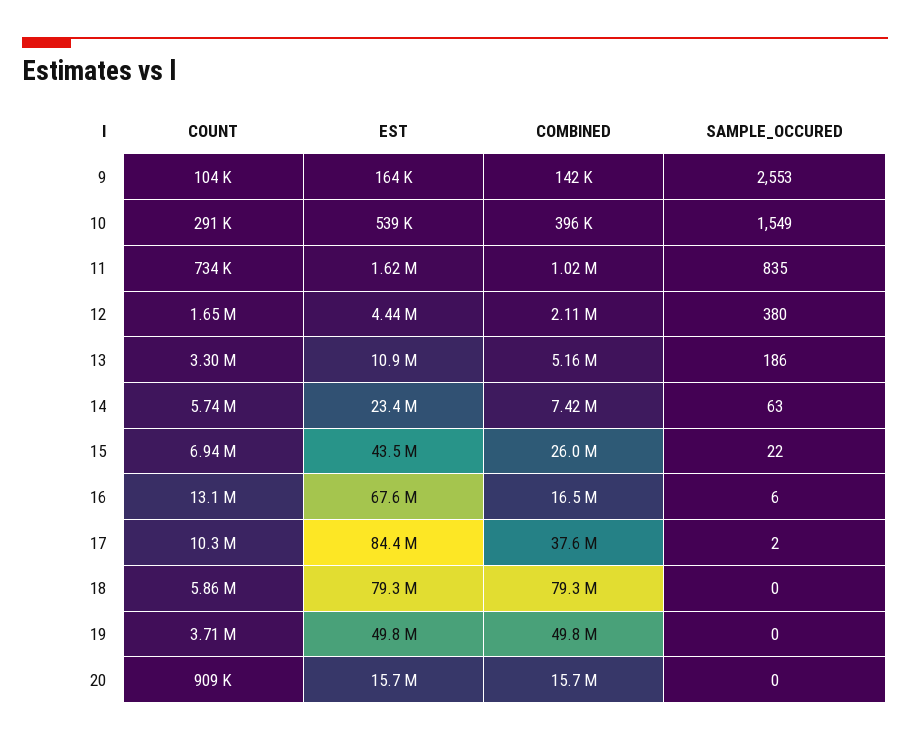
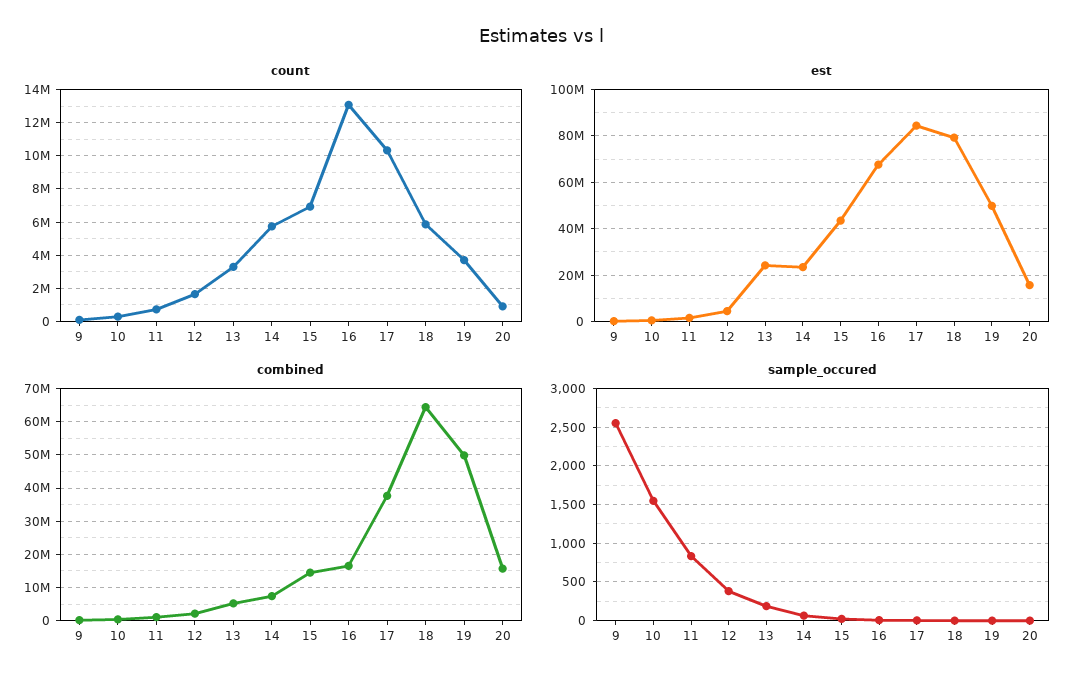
EST, 13: 10900000 -> 25000000
COMBINED, 15: 26000000 -> 14000000
COMBINED, 18: 79300000 -> 64000000

